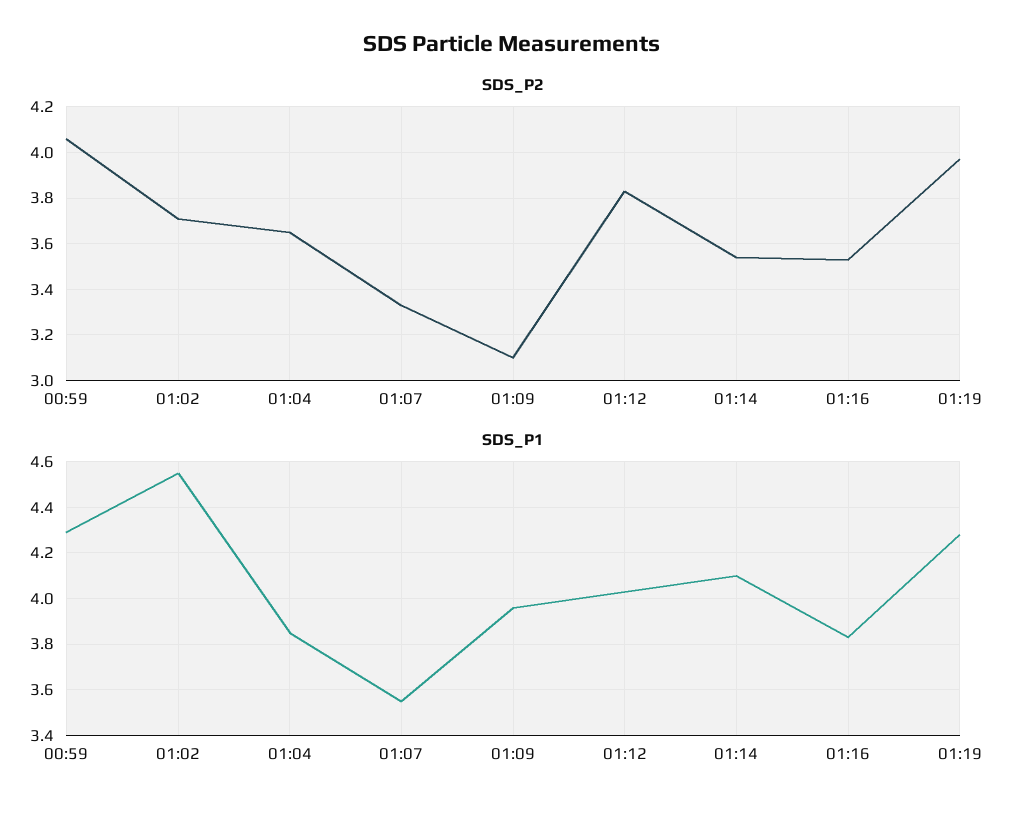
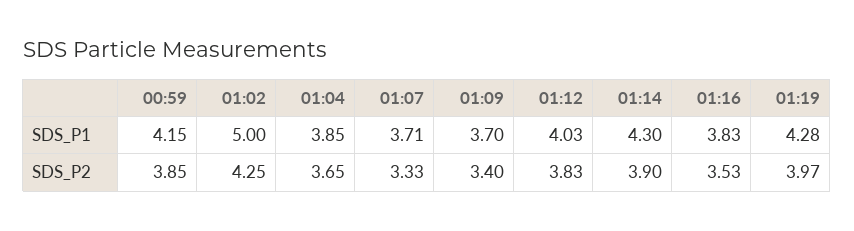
SDS_P2, 00:59: 4.05 -> 3.85
SDS_P2, 01:02: 3.7 -> 4.25
SDS_P2, 01:09: 3.1 -> 3.4
SDS_P2, 01:14: 3.55 -> 3.9
SDS_P1, 00:59: 4.3 -> 4.15
SDS_P1, 01:02: 4.55 -> 5
SDS_P1, 01:07: 3.55 -> 3.71
SDS_P1, 01:09: 3.95 -> 3.7
SDS_P1, 01:14: 4.1 -> 4.3

